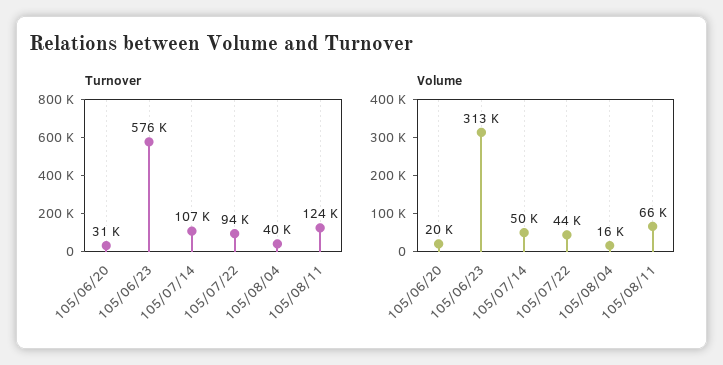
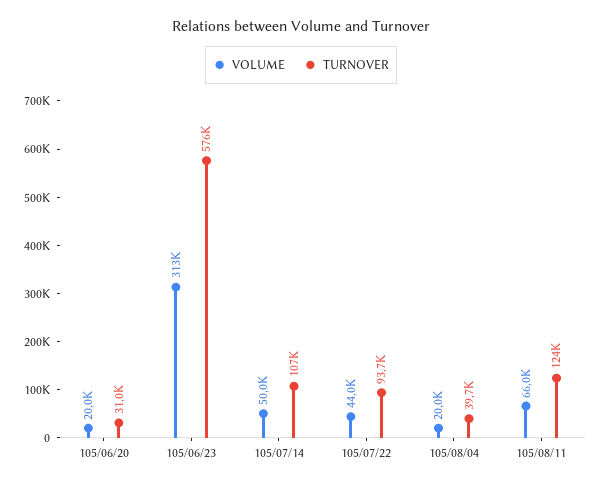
Volume, 105/08/04: 16000 -> 20000

